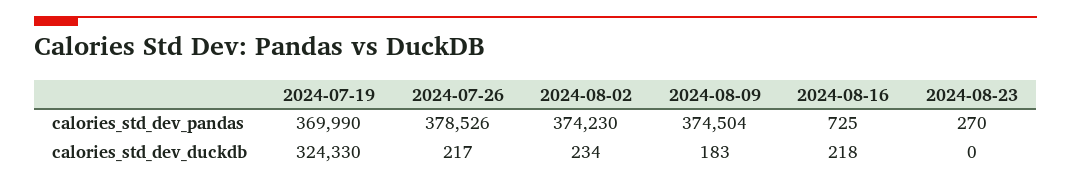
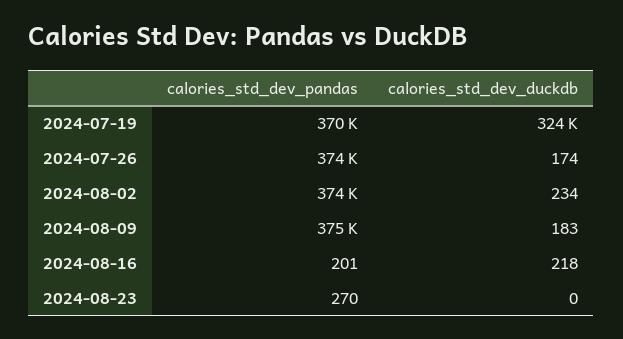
2024-07-26, calories_std_dev_pandas: 378526 -> 374000
2024-08-16, calories_std_dev_pandas: 725 -> 201
2024-07-26, calories_std_dev_duckdb: 217 -> 174

